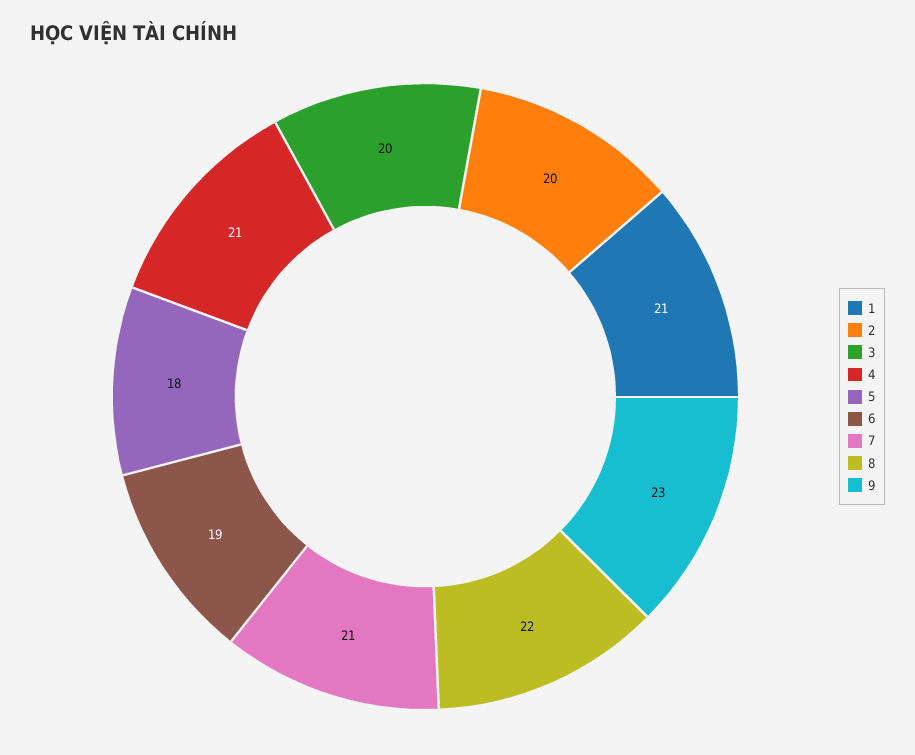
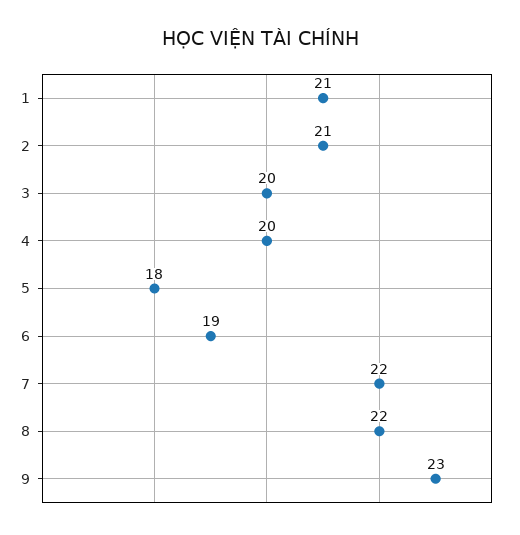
2: 20 -> 21
4: 21 -> 20
7: 21 -> 22

